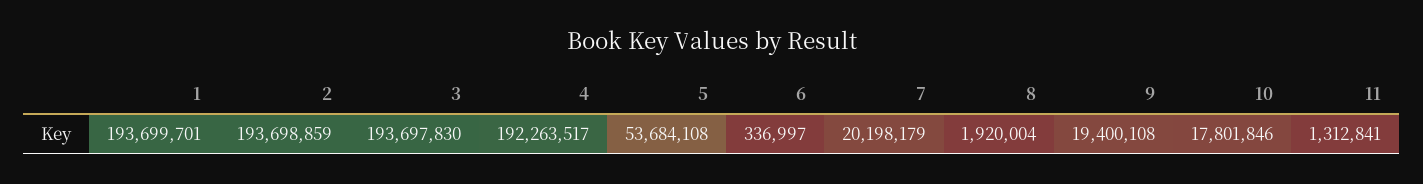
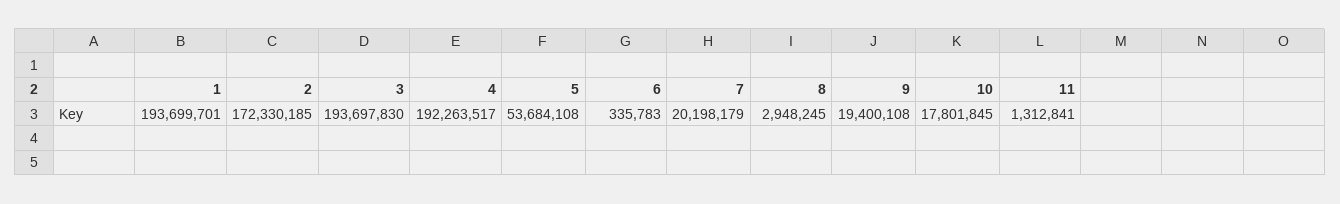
2: 193698859 -> 172330185
6: 336997 -> 335783
8: 1920004 -> 2948245
10: 17801846 -> 17801845

